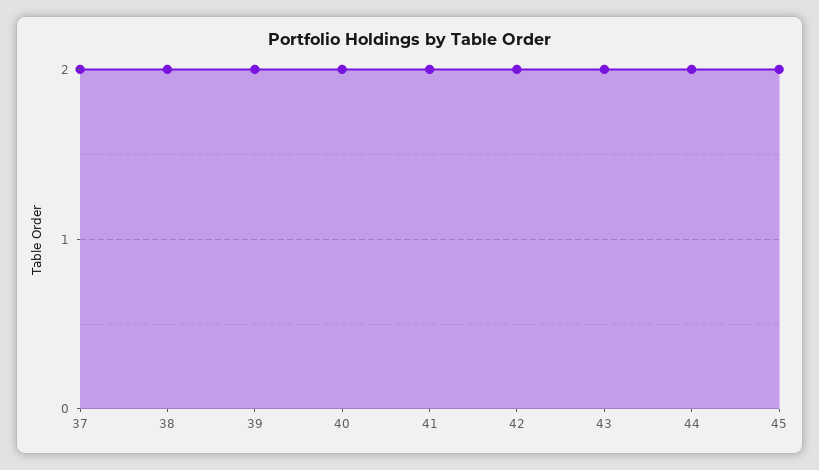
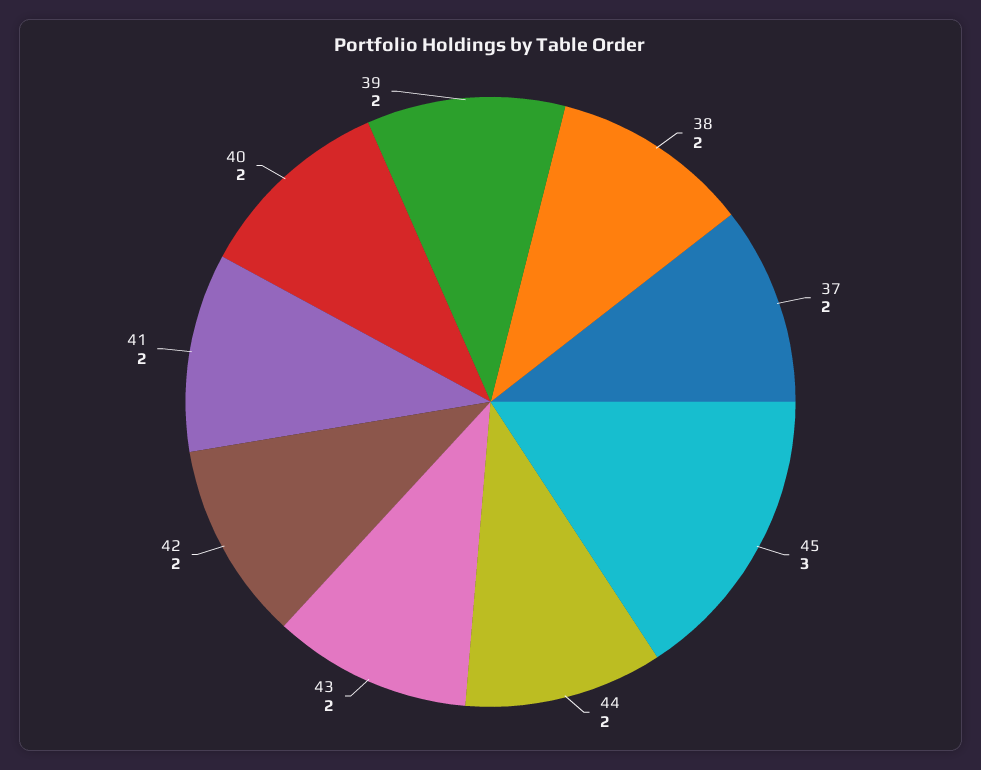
45: 2 -> 3

